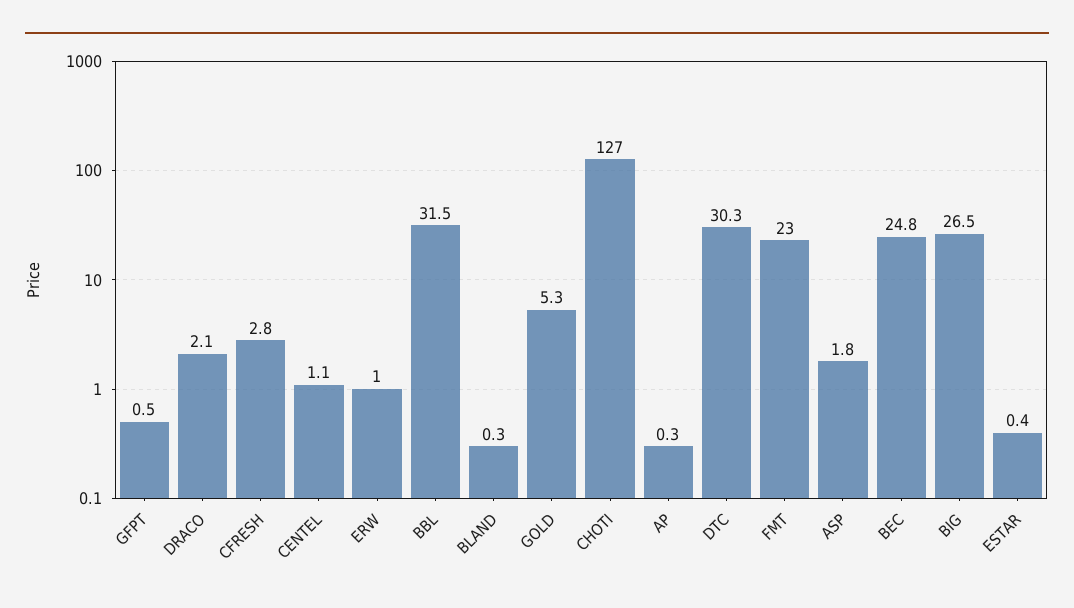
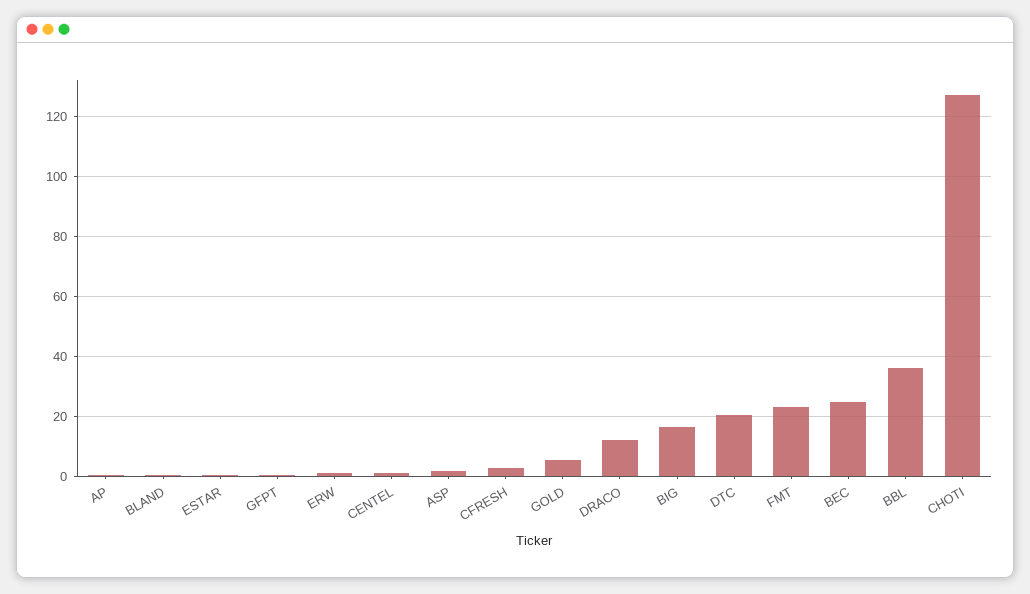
DRACO: 2.1 -> 12
BBL: 31.5 -> 36
DTC: 30.3 -> 20
BIG: 26.5 -> 16

